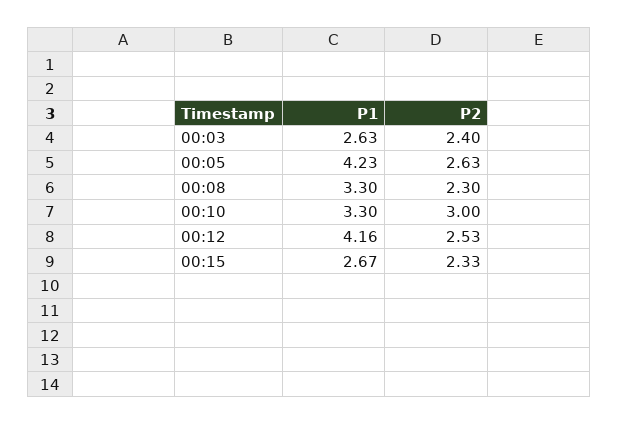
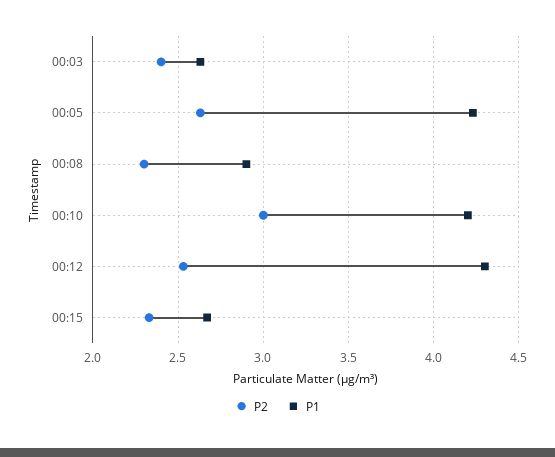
P1, 00:08: 3.3 -> 2.9
P1, 00:10: 3.3 -> 4.2
P1, 00:12: 4.16 -> 4.3

